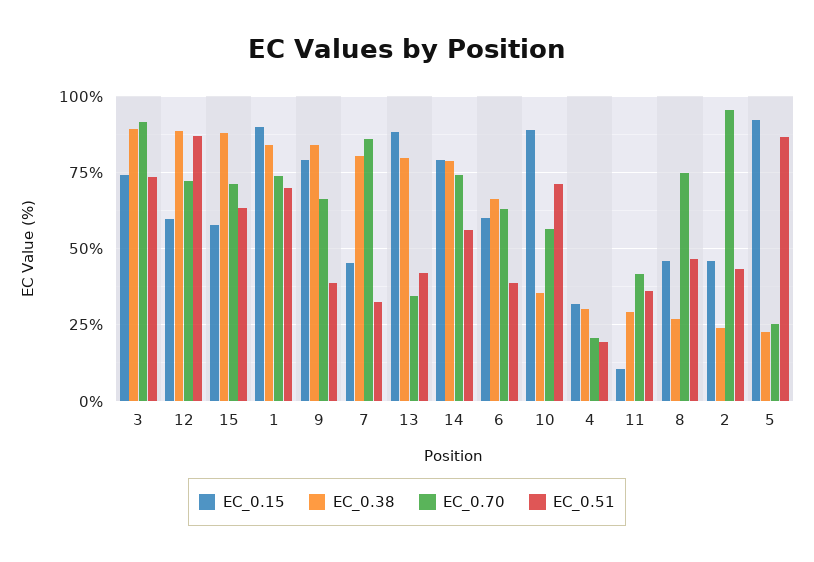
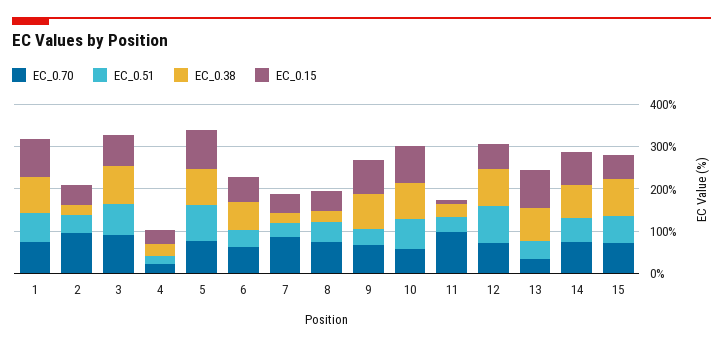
EC_0.38, 7: 80 -> 20
EC_0.38, 10: 35 -> 80
EC_0.70, 11: 42.5 -> 100
EC_0.38, 5: 22.5 -> 80
EC_0.70, 5: 25 -> 80

